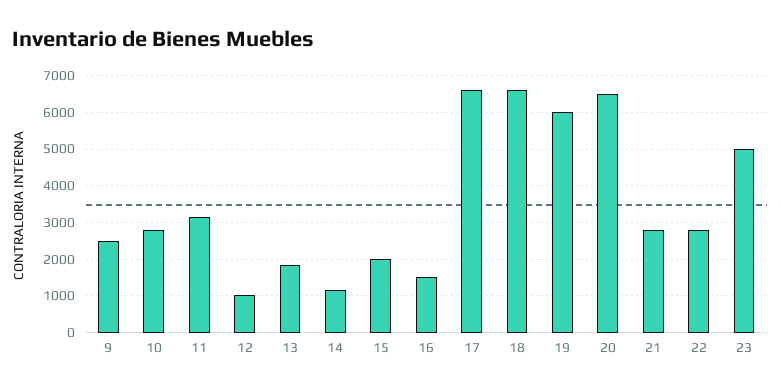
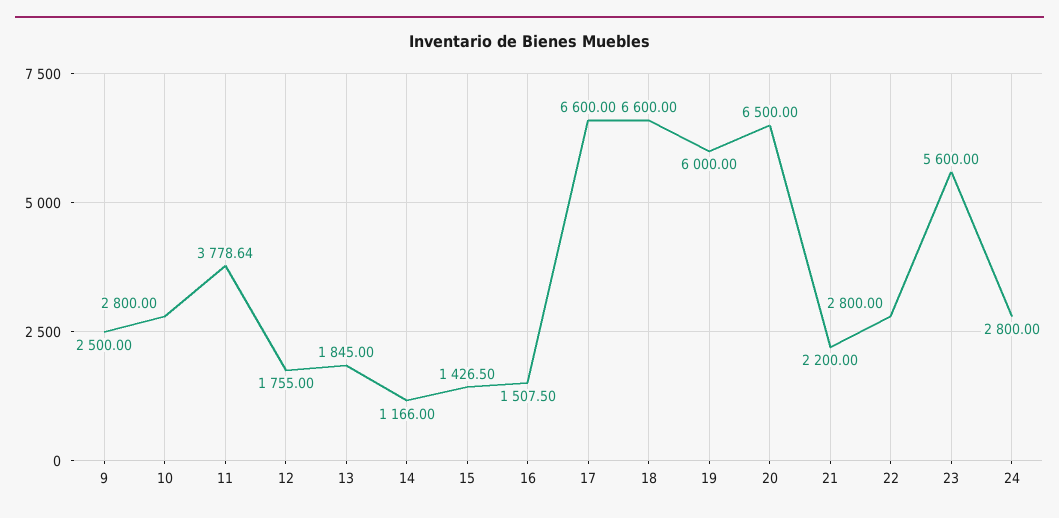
11: 3200 -> 3778.64
12: 1000 -> 1755
15: 2000 -> 1426.5
21: 2800 -> 2200
23: 5000 -> 5600
24: none -> 2800

